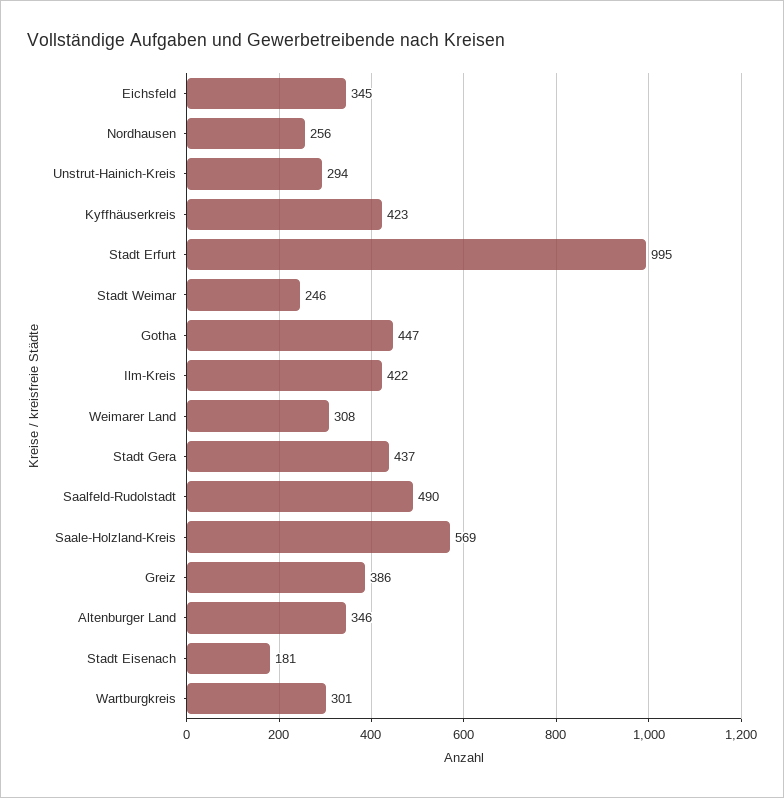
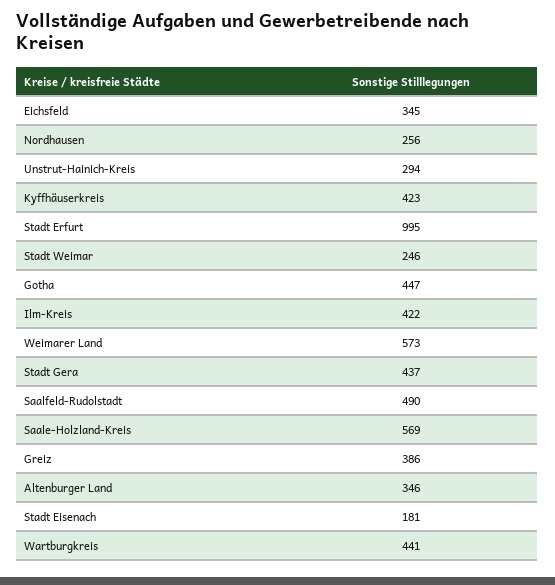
Weimarer Land: 308 -> 573
Wartburgkreis: 301 -> 441

